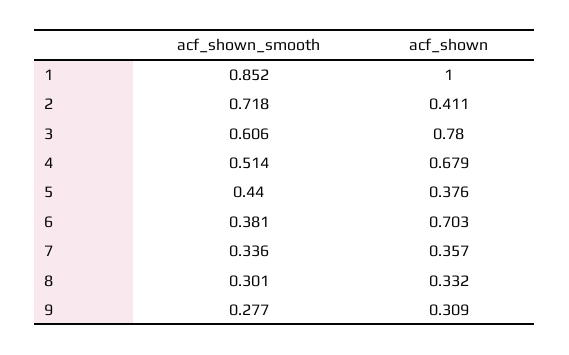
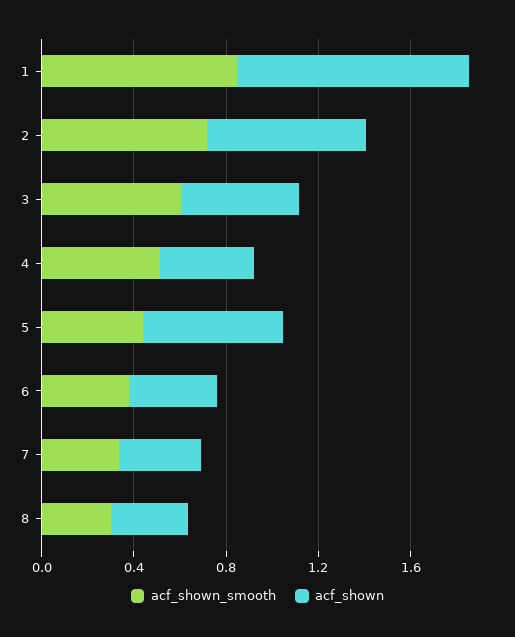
acf_shown, 2: 0.411 -> 0.7
acf_shown, 3: 0.78 -> 0.5
acf_shown, 4: 0.679 -> 0.4
acf_shown, 5: 0.376 -> 0.6
acf_shown, 6: 0.703 -> 0.4
acf_shown_smooth, 9: 0.277 -> none
acf_shown, 9: 0.309 -> none

